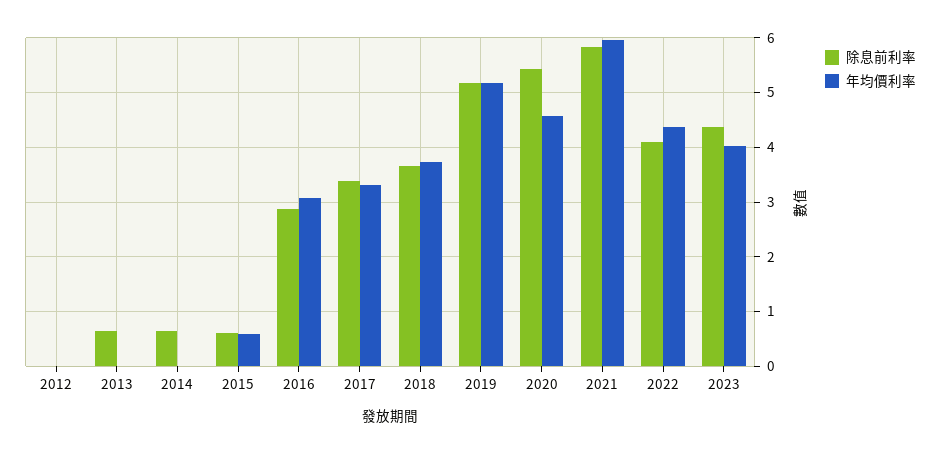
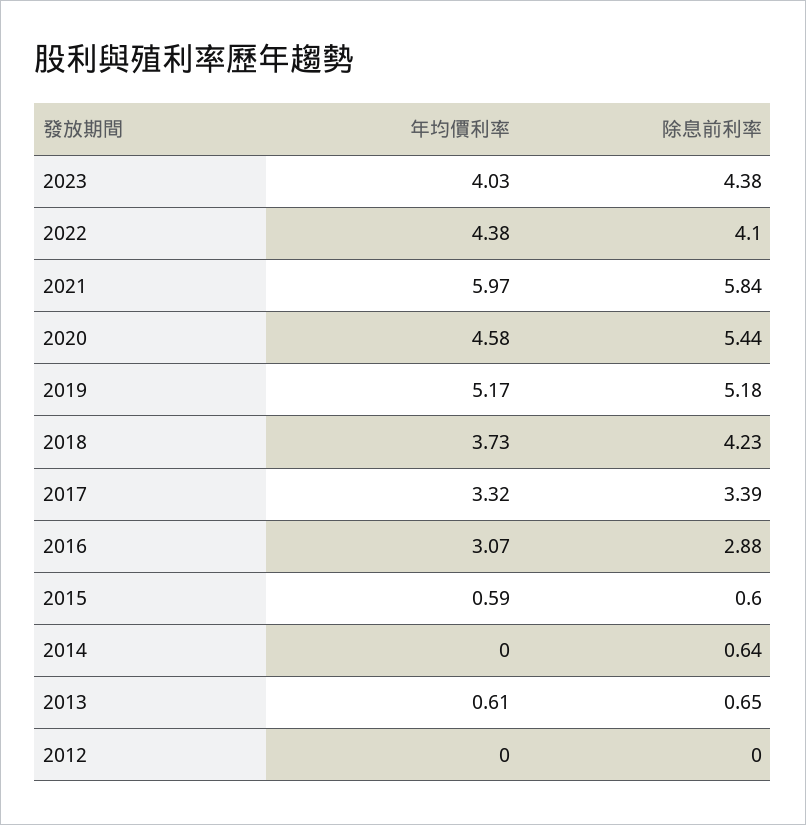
年均價利率, 2013: 0 -> 0.61
除息前利率, 2018: 3.6 -> 4.23

